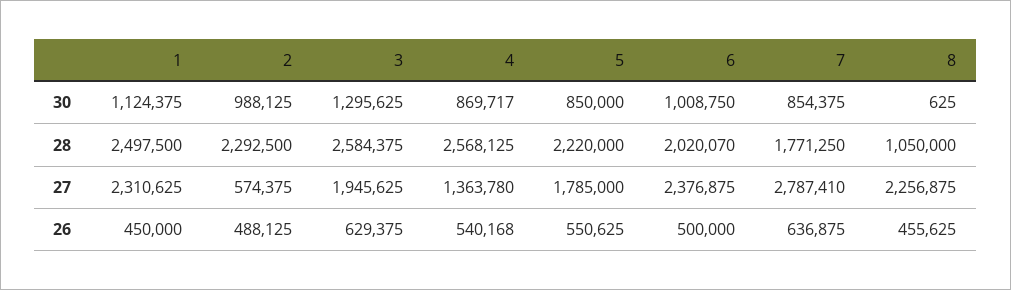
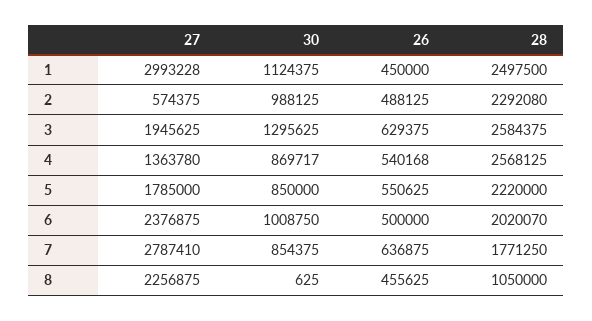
2, 28: 2292500 -> 2292080
1, 27: 2310625 -> 2993228

